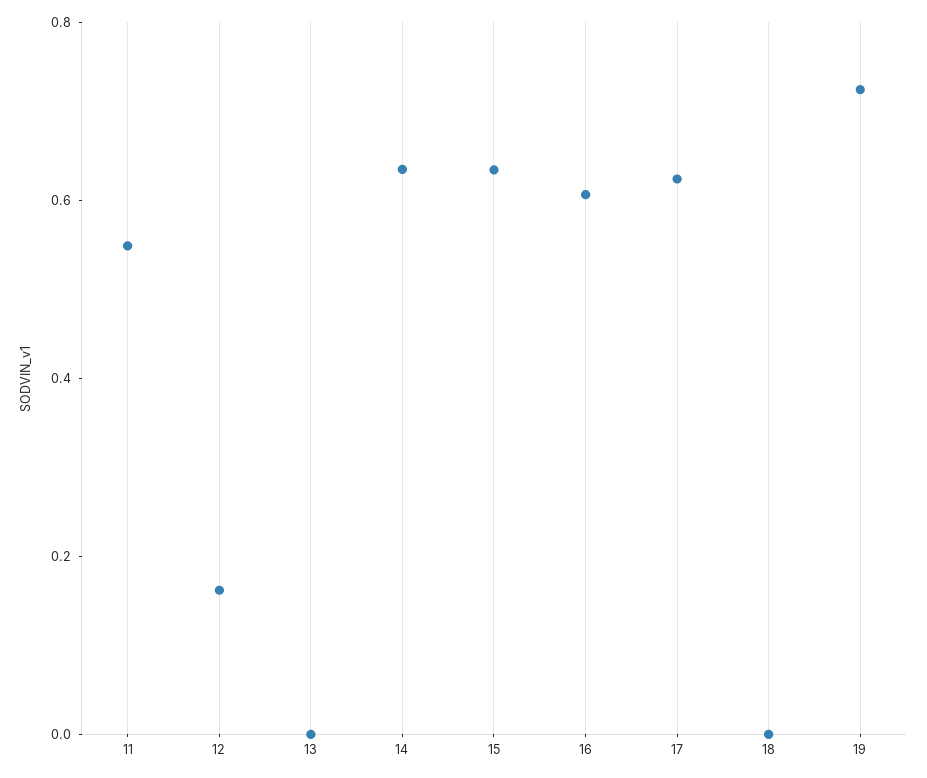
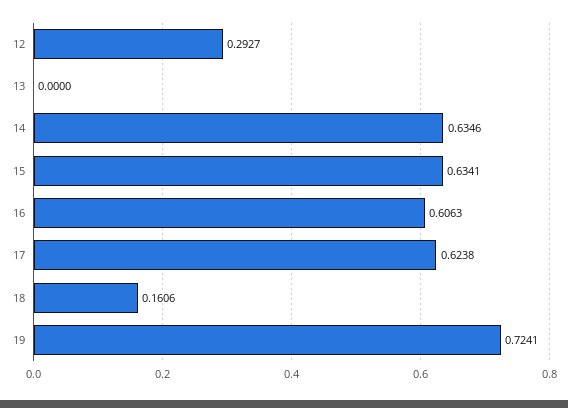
11: 0.55 -> none
12: 0.15 -> 0.2927
18: 0 -> 0.1606

